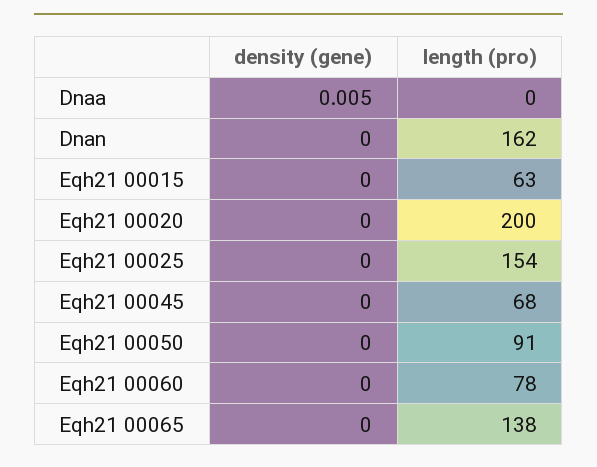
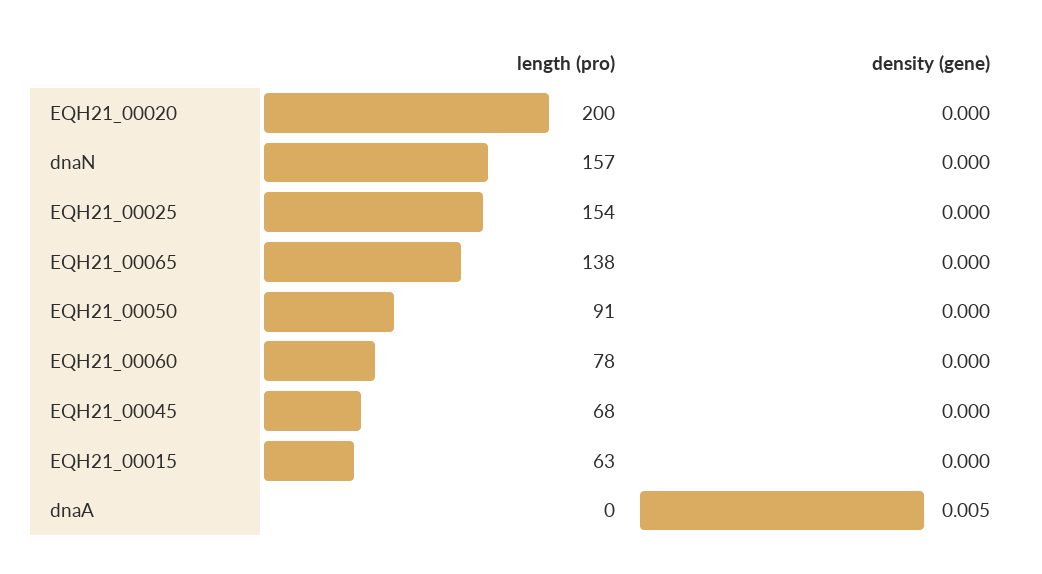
length (pro), Dnan: 162 -> 157

